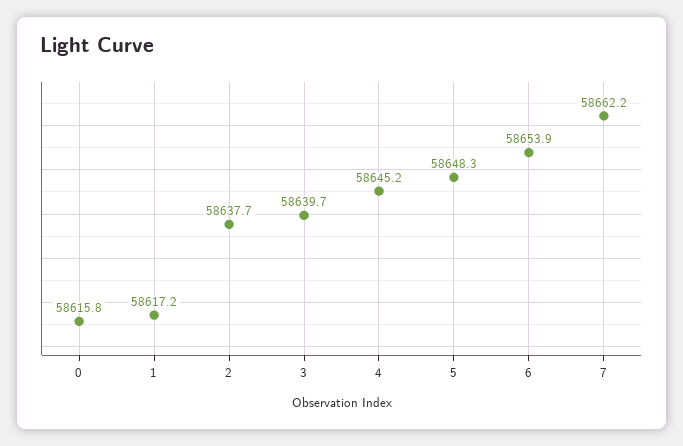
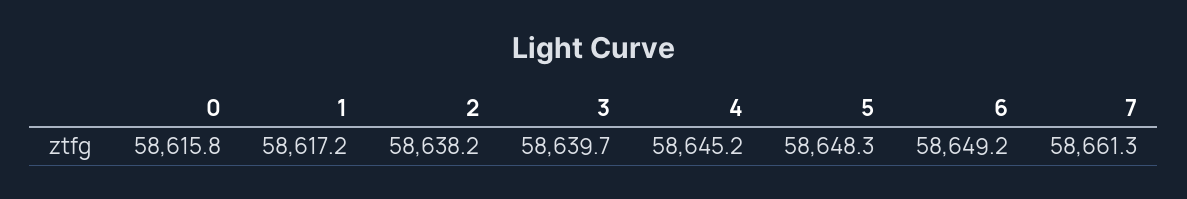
2: 58637.7 -> 58638.2
6: 58653.9 -> 58649.2
7: 58662.2 -> 58661.3

